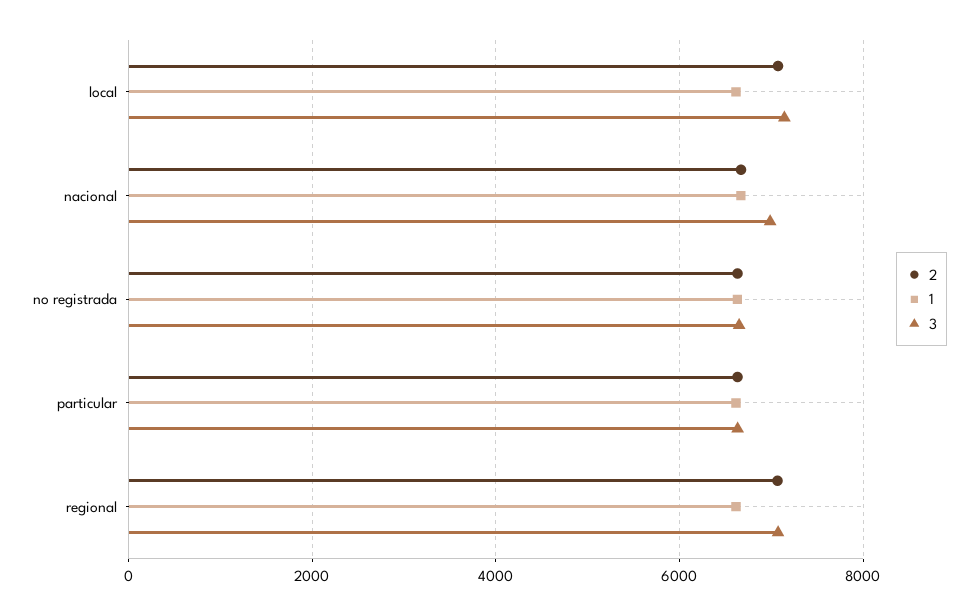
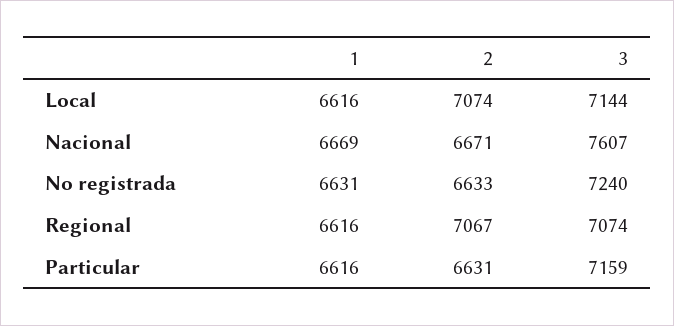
3, nacional: 7000 -> 7607
3, no registrada: 6600 -> 7240
3, particular: 6600 -> 7159

